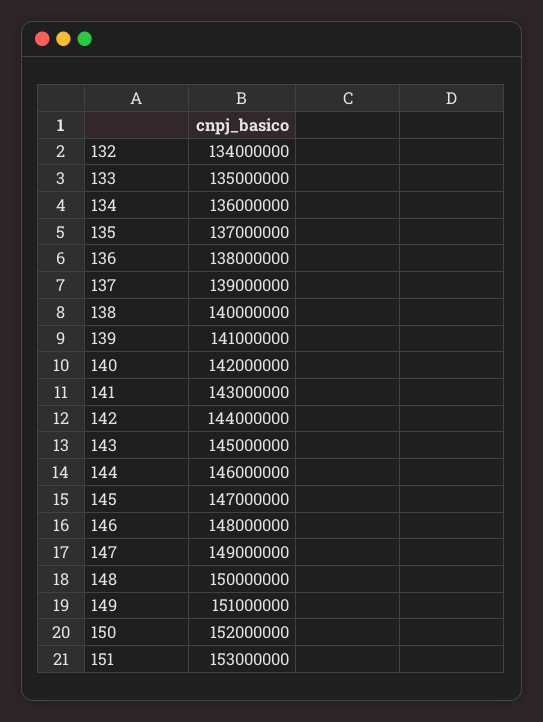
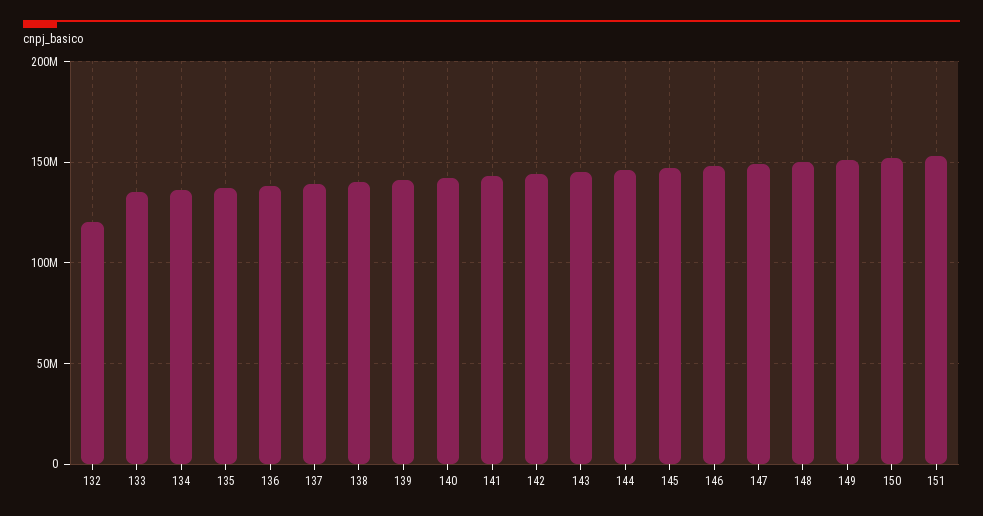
132: 134000000 -> 120000000

